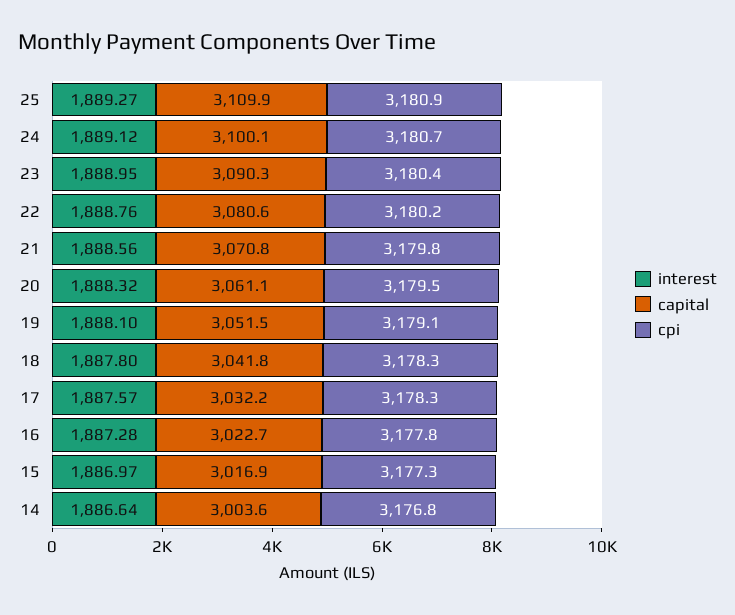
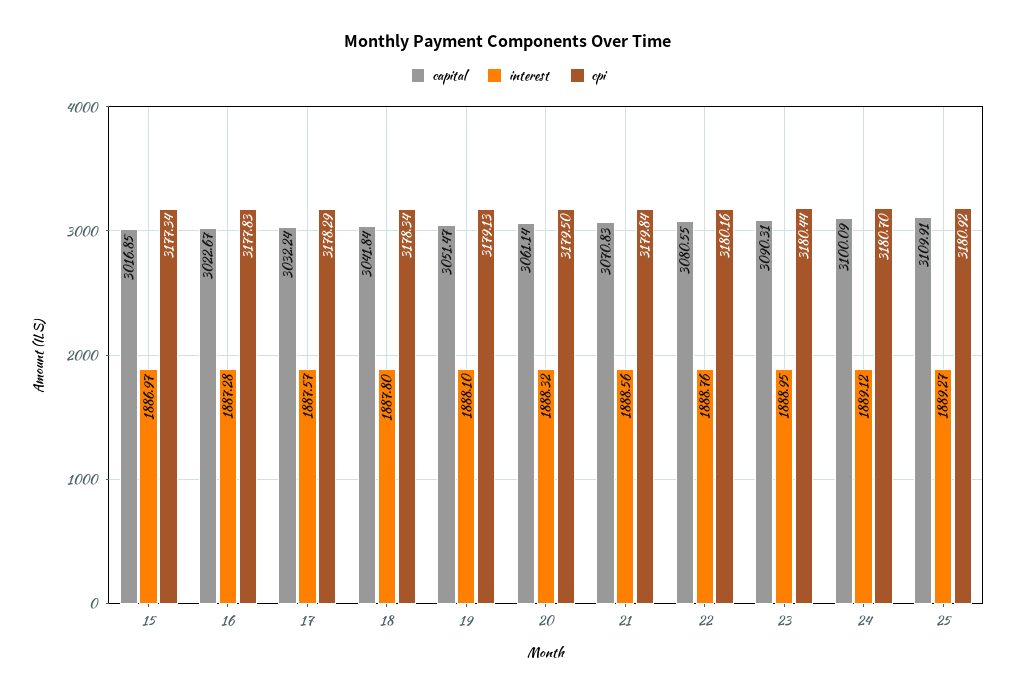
interest, 14: 1886.64 -> none
capital, 14: 3003.6 -> none
cpi, 14: 3176.8 -> none

